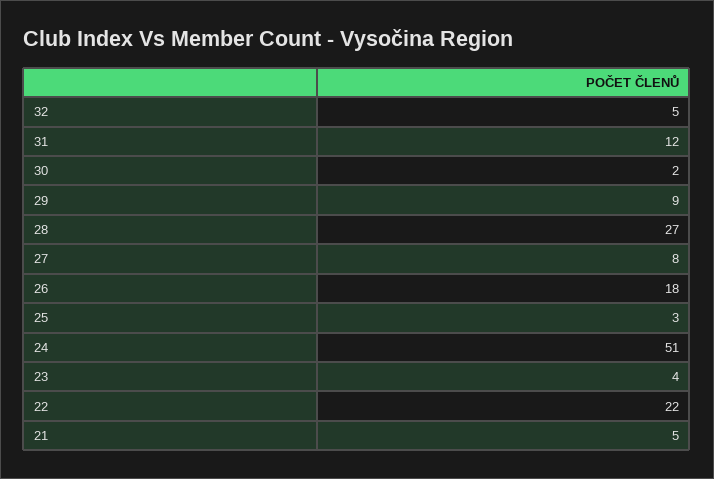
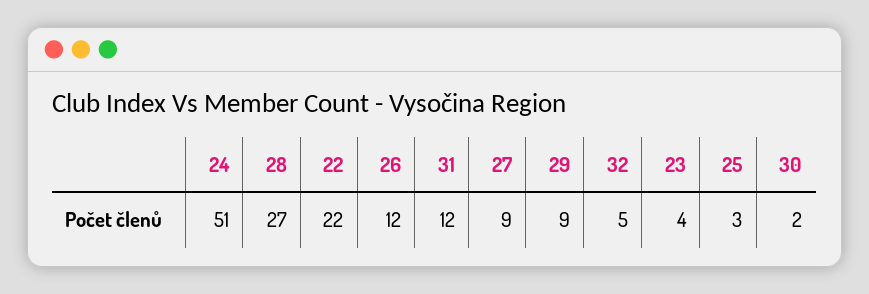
27: 8 -> 9
26: 18 -> 12
21: 5 -> none

